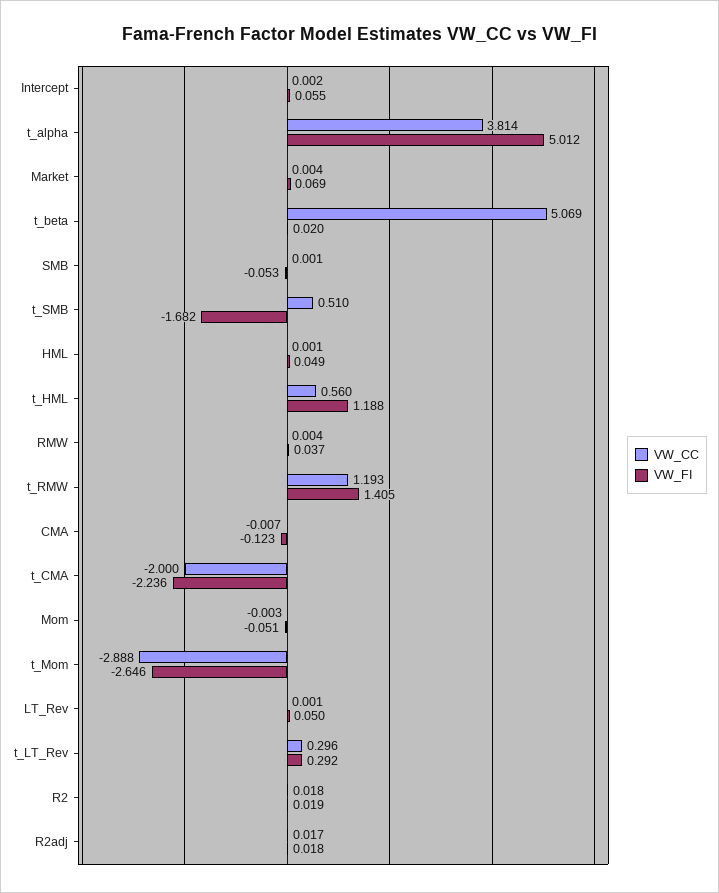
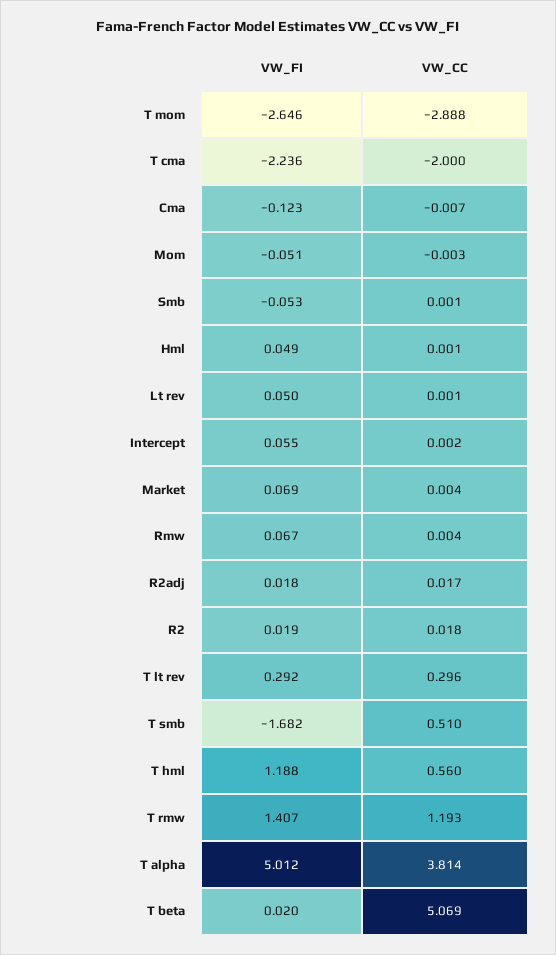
VW_FI, RMW: 0.037 -> 0.067
VW_FI, t_RMW: 1.405 -> 1.407

